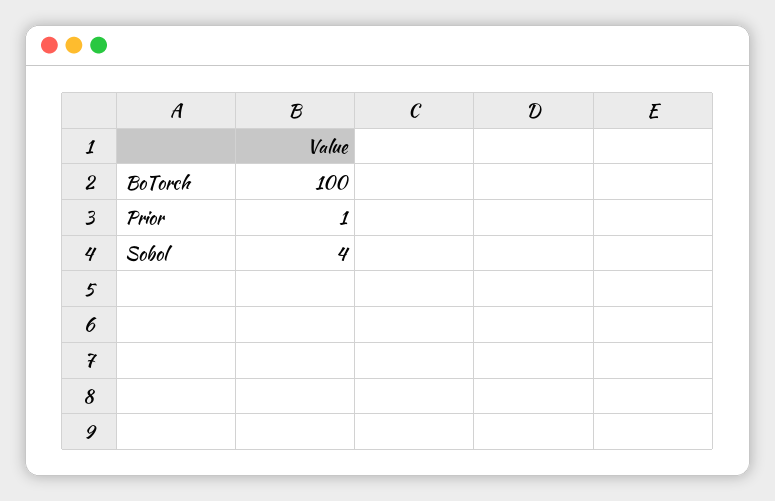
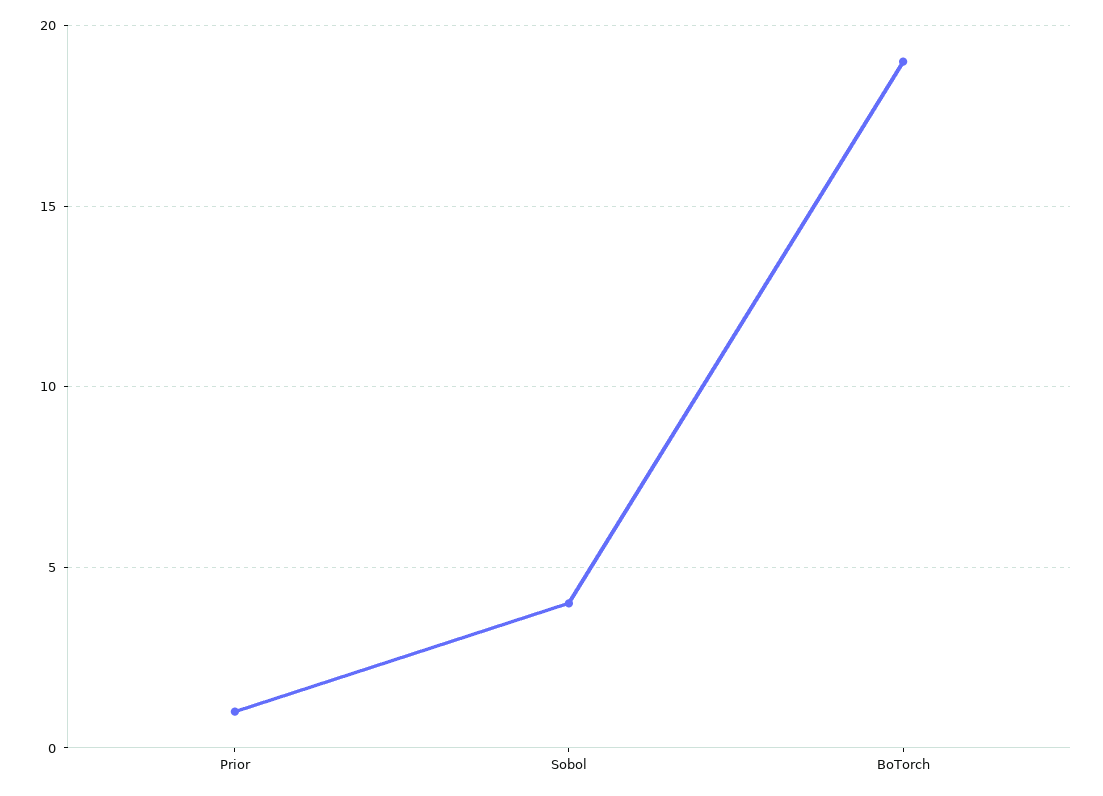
BoTorch: 100 -> 19

